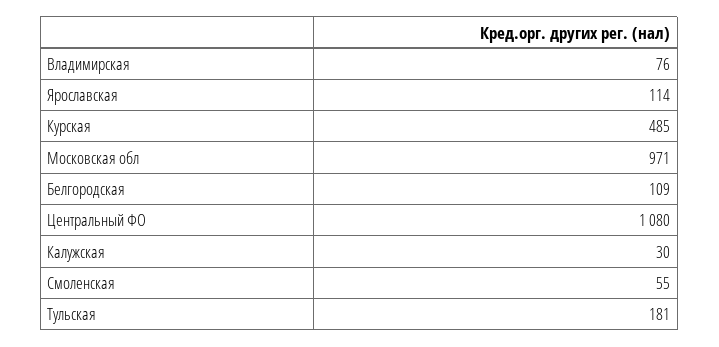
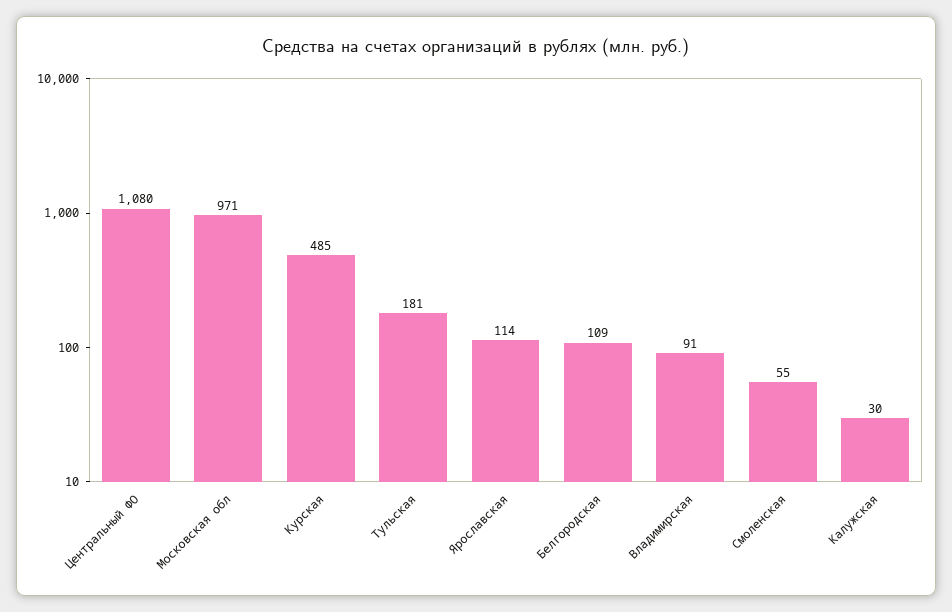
Владимирская: 76 -> 91

